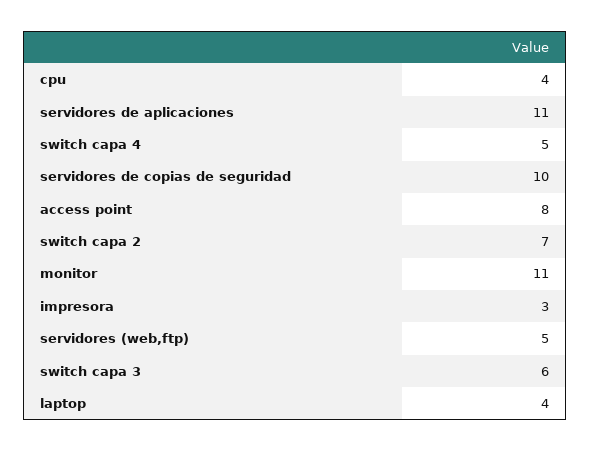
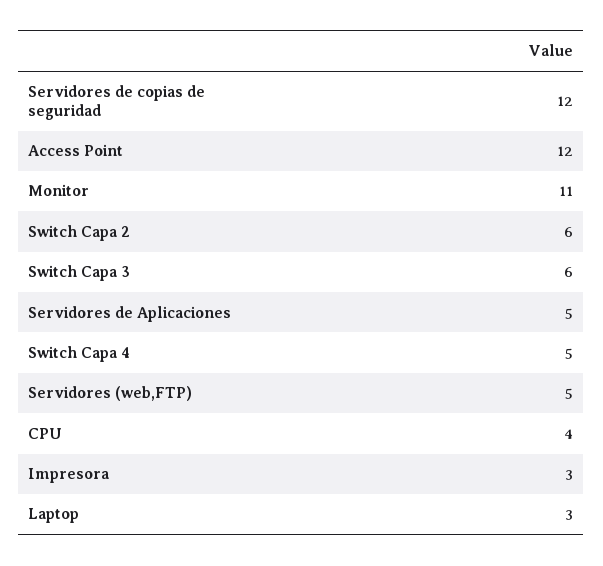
servidores de aplicaciones: 11 -> 5
servidores de copias de seguridad: 10 -> 12
access point: 8 -> 12
switch capa 2: 7 -> 6
laptop: 4 -> 3

